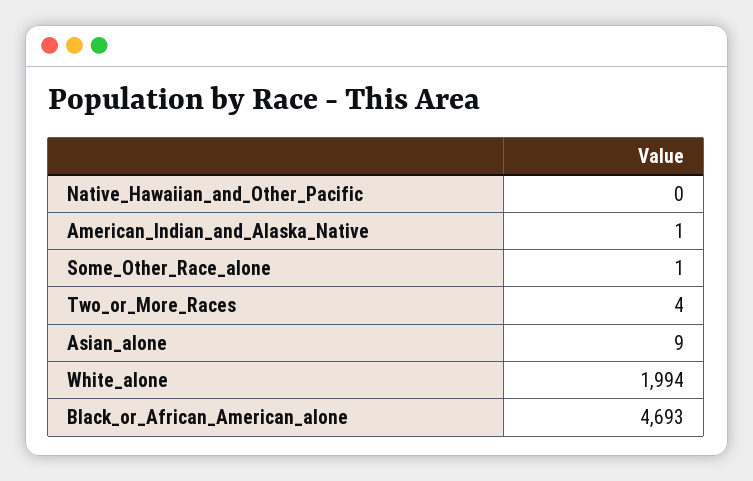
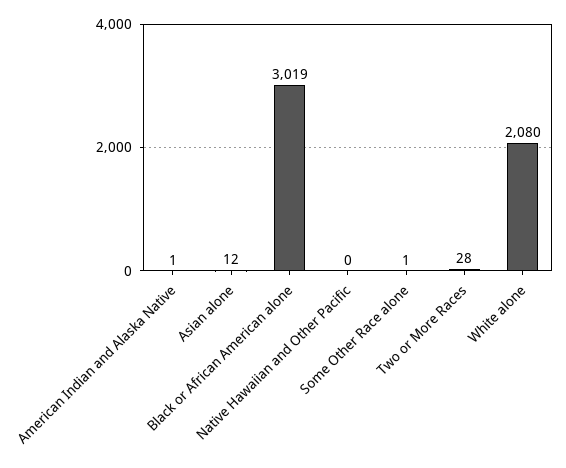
Two_or_More_Races: 4 -> 28
Asian_alone: 9 -> 12
White_alone: 1994 -> 2080
Black_or_African_American_alone: 4693 -> 3019

